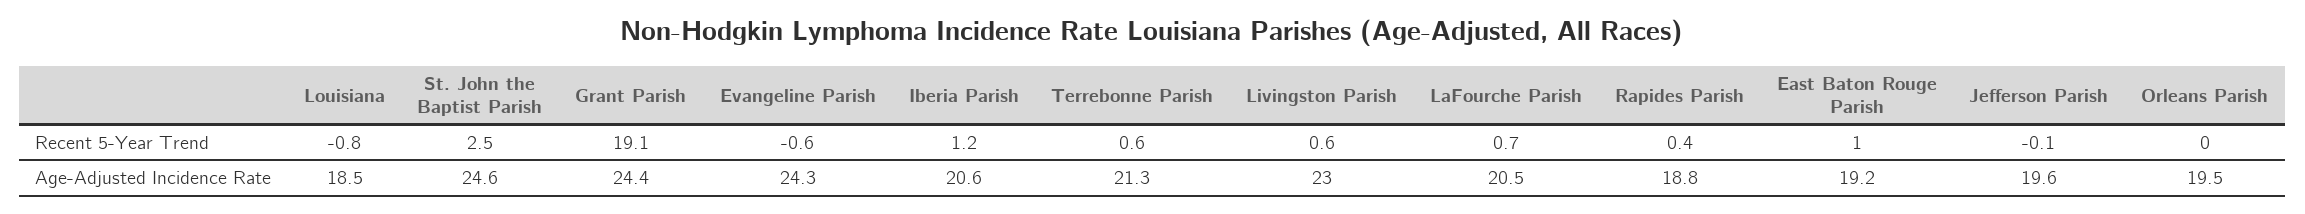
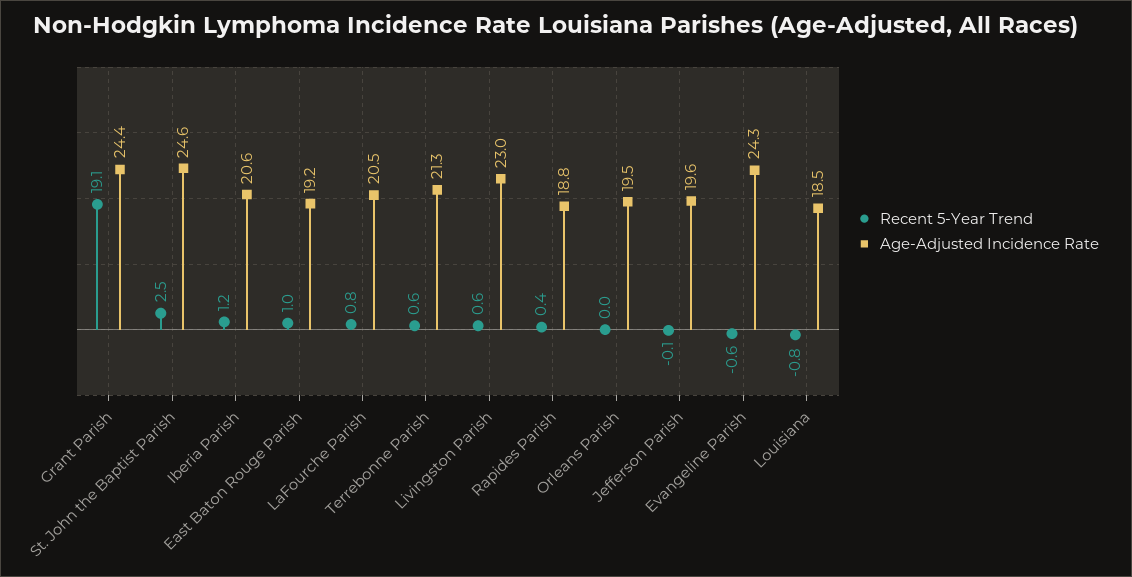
Recent 5-Year Trend, LaFourche Parish: 0.7 -> 0.8

